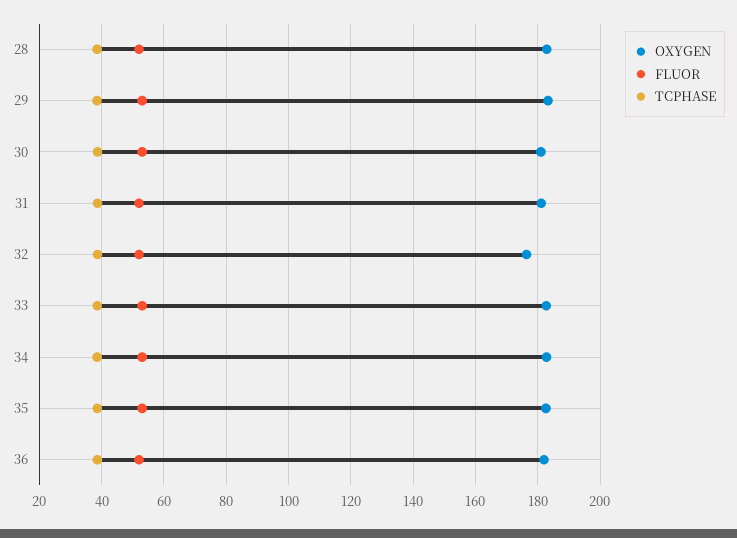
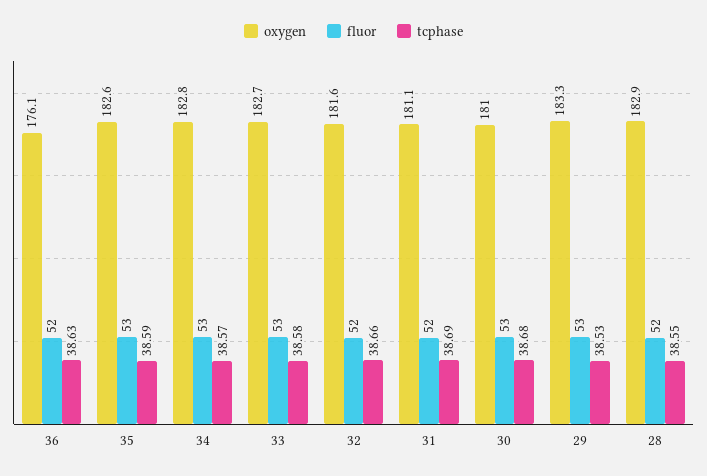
OXYGEN, 32: 176 -> 181.6
OXYGEN, 36: 182 -> 176.1

